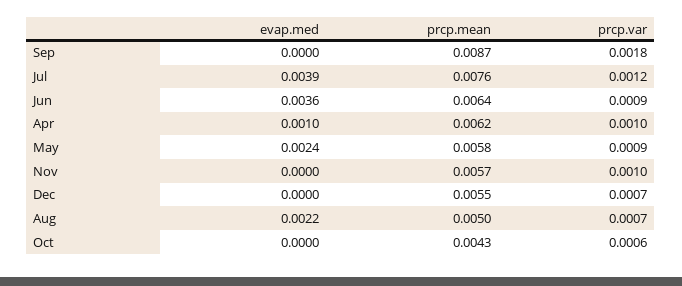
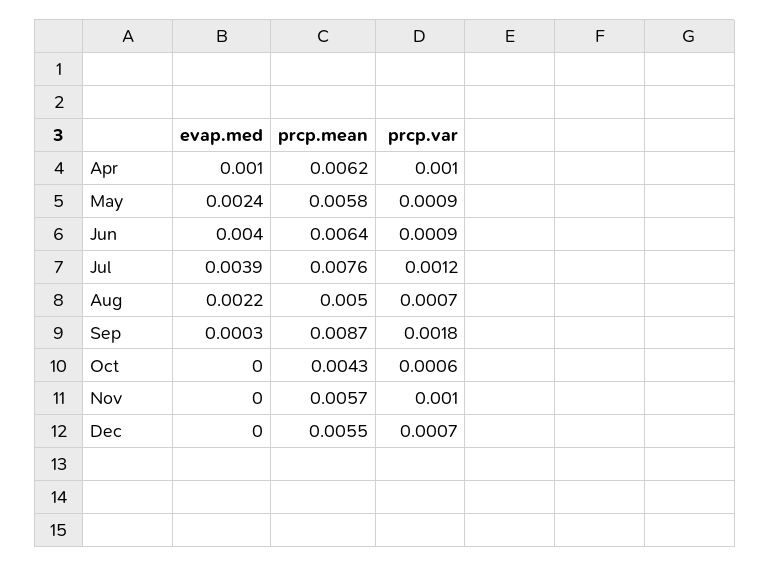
evap.med, Sep: 0 -> 0.0003
evap.med, Jun: 0.0036 -> 0.004

